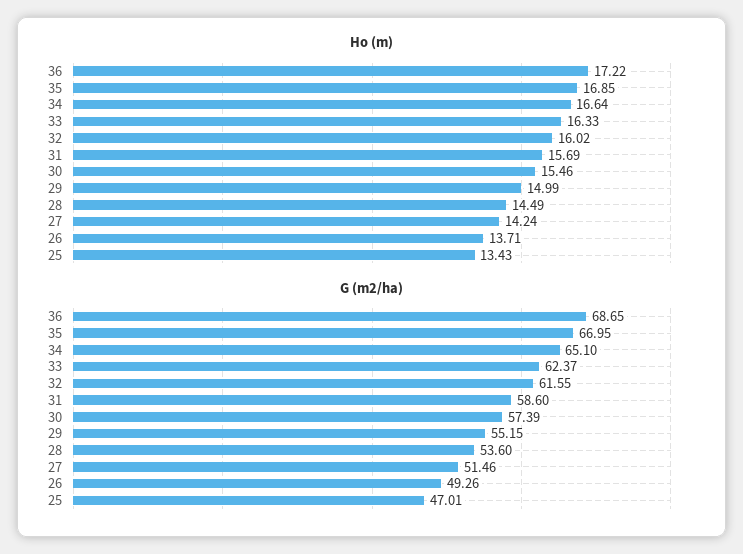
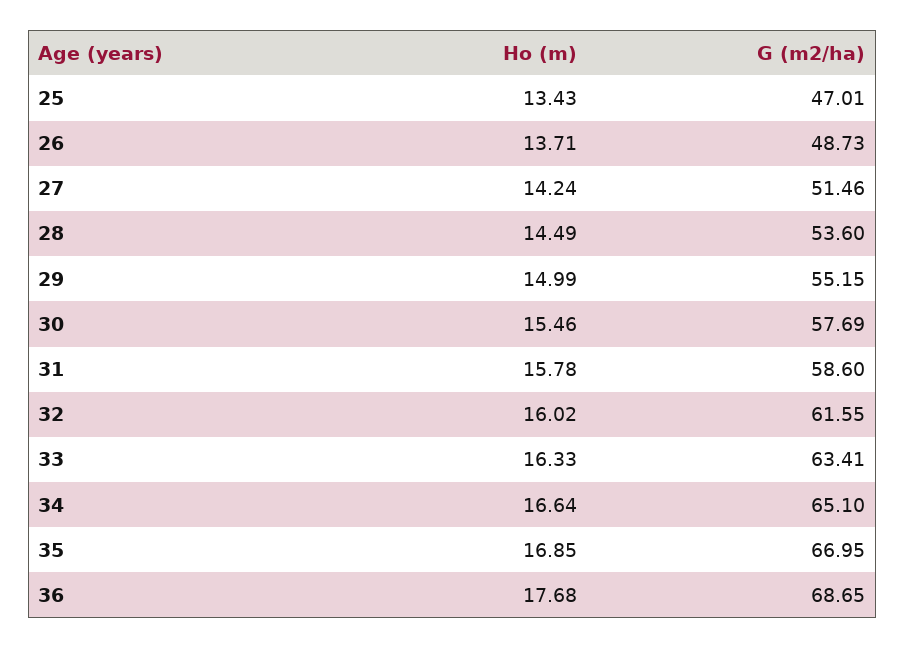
Ho (m), 36: 17.22 -> 17.68
Ho (m), 31: 15.69 -> 15.78
G (m2/ha), 33: 62.37 -> 63.41
G (m2/ha), 30: 57.39 -> 57.69
G (m2/ha), 26: 49.26 -> 48.73

